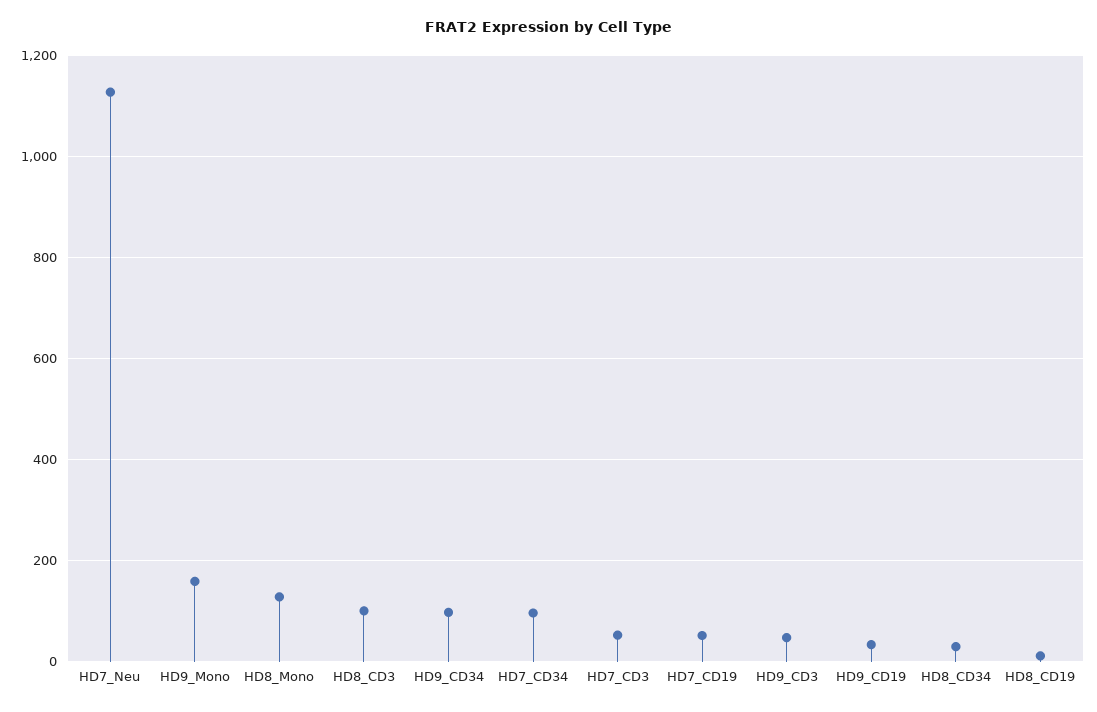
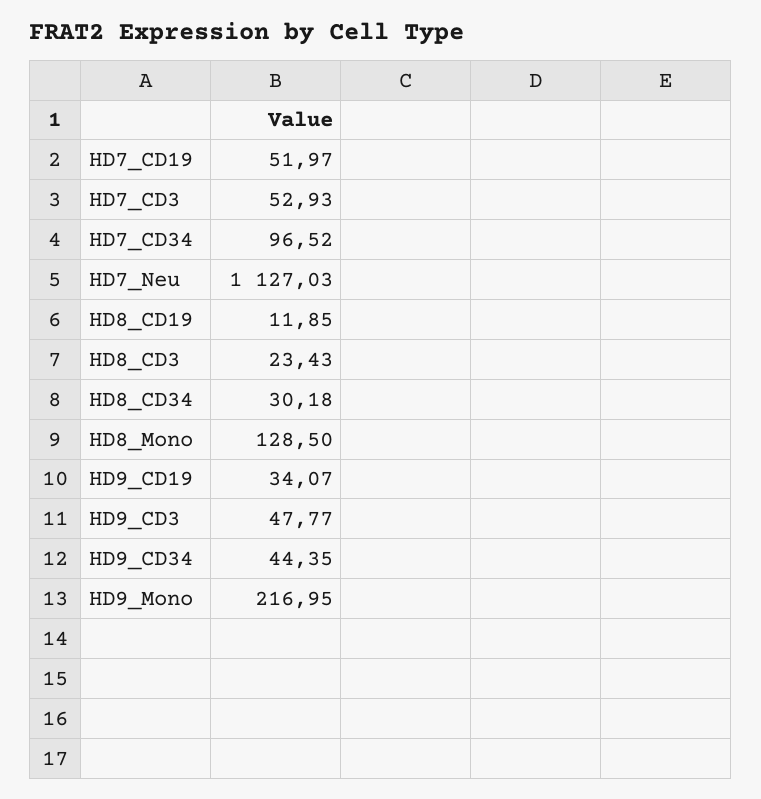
HD9_Mono: 160 -> 216.95
HD8_CD3: 100 -> 23.43
HD9_CD34: 100 -> 44.35

